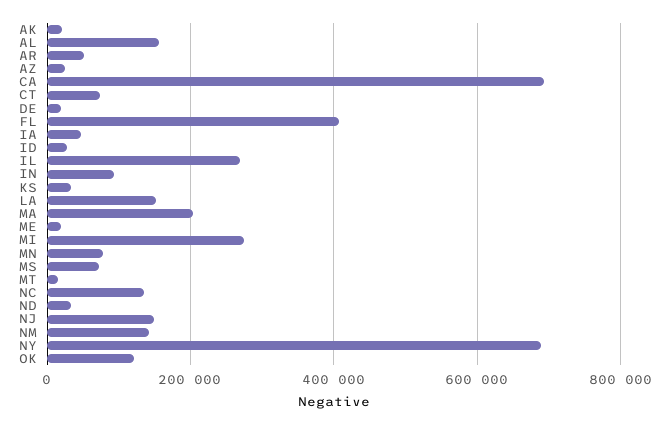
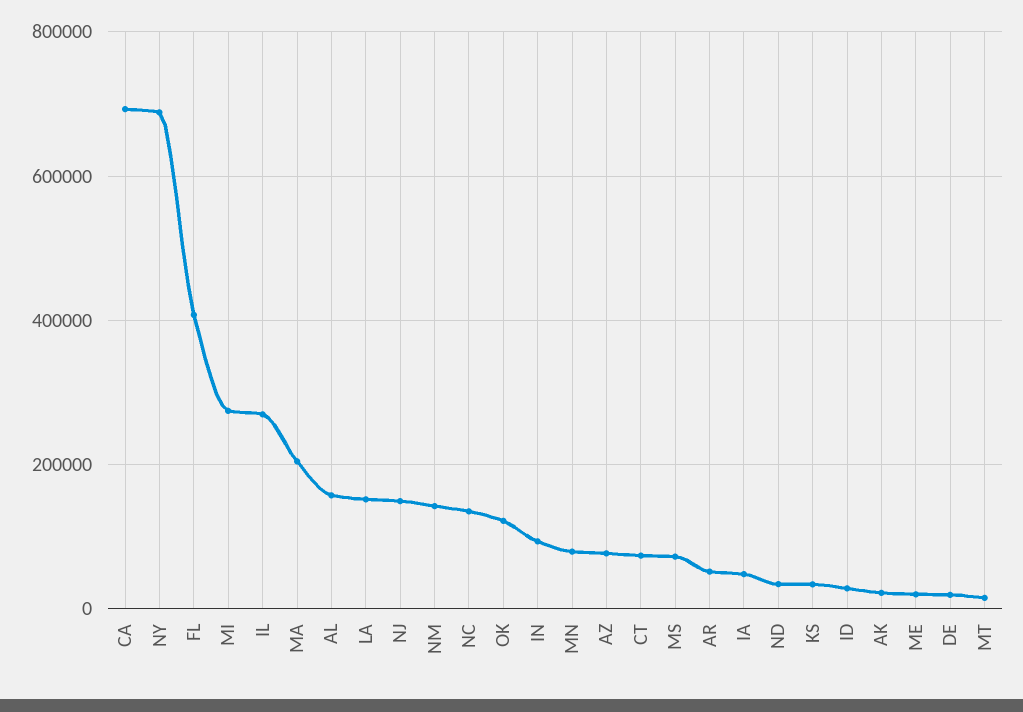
AZ: 20000 -> 80000

